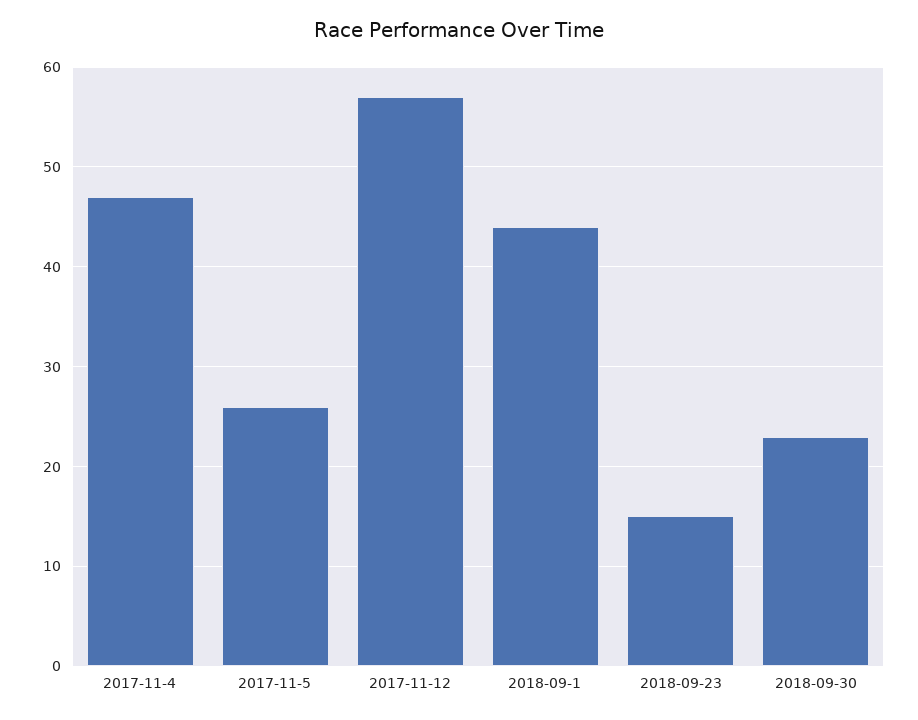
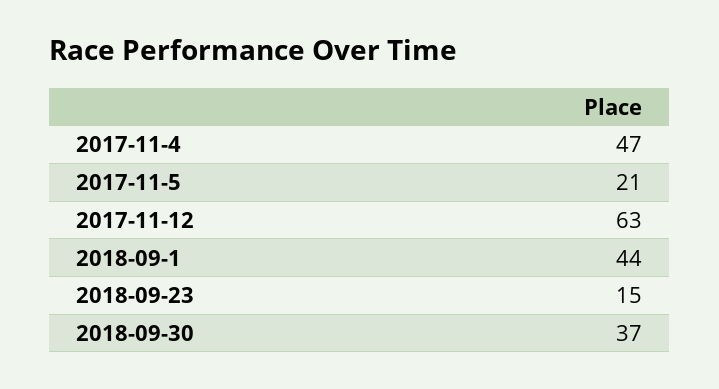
2017-11-5: 26 -> 21
2017-11-12: 57 -> 63
2018-09-30: 23 -> 37

